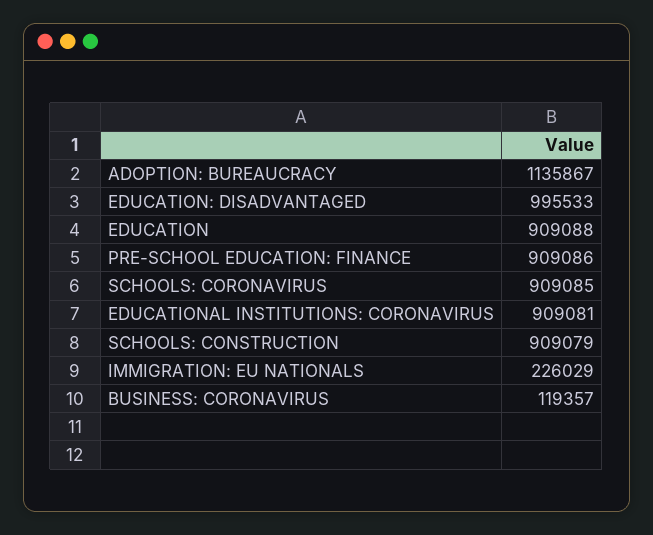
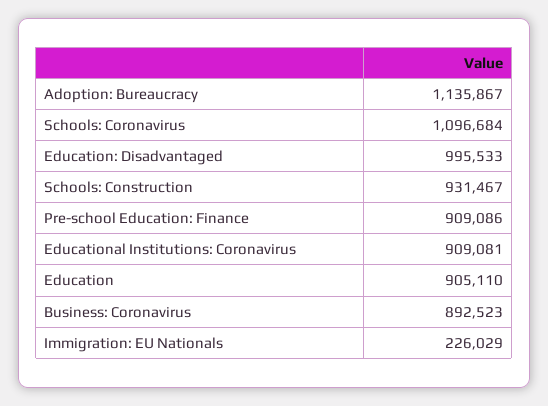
EDUCATION: 909088 -> 905110
SCHOOLS: CORONAVIRUS: 909085 -> 1096684
SCHOOLS: CONSTRUCTION: 909079 -> 931467
BUSINESS: CORONAVIRUS: 119357 -> 892523

